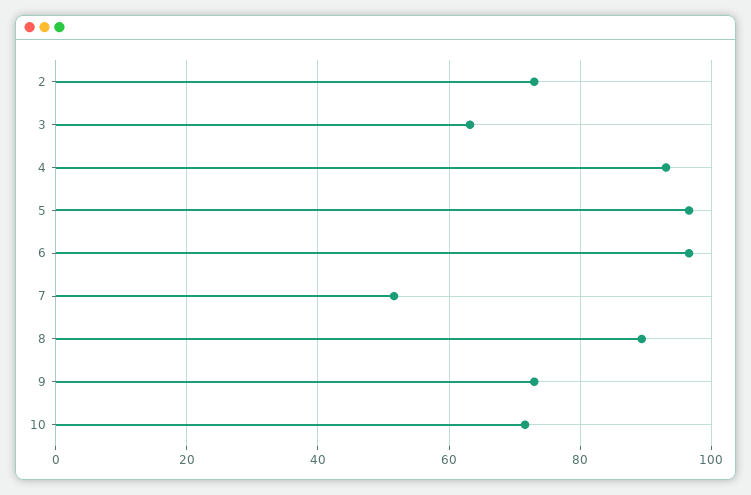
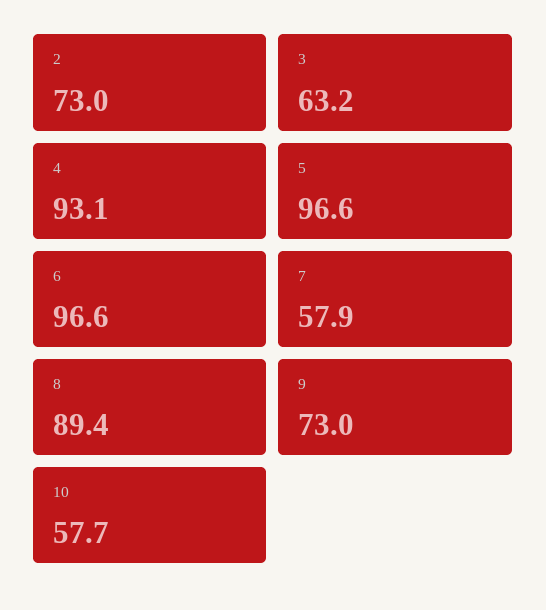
7: 52 -> 57.9
10: 72 -> 57.7

